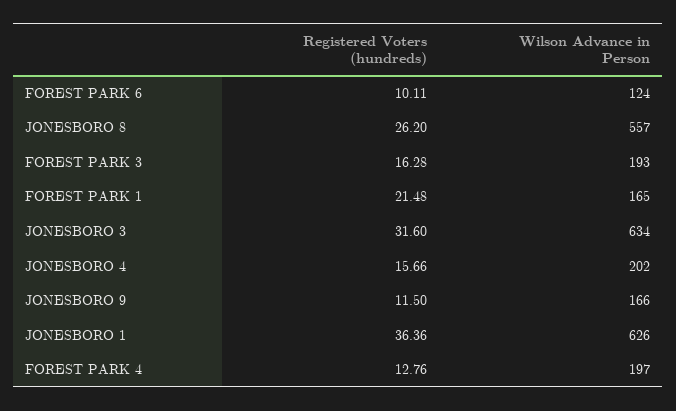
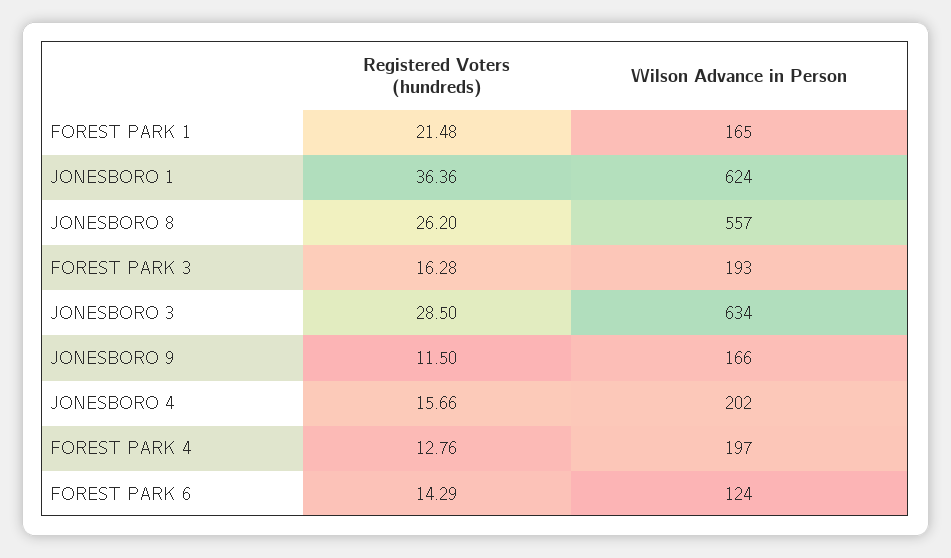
Registered Voters (hundreds), FOREST PARK 6: 10.11 -> 14.29
Registered Voters (hundreds), JONESBORO 3: 31.6 -> 28.5
Wilson Advance in Person, JONESBORO 1: 626 -> 624

